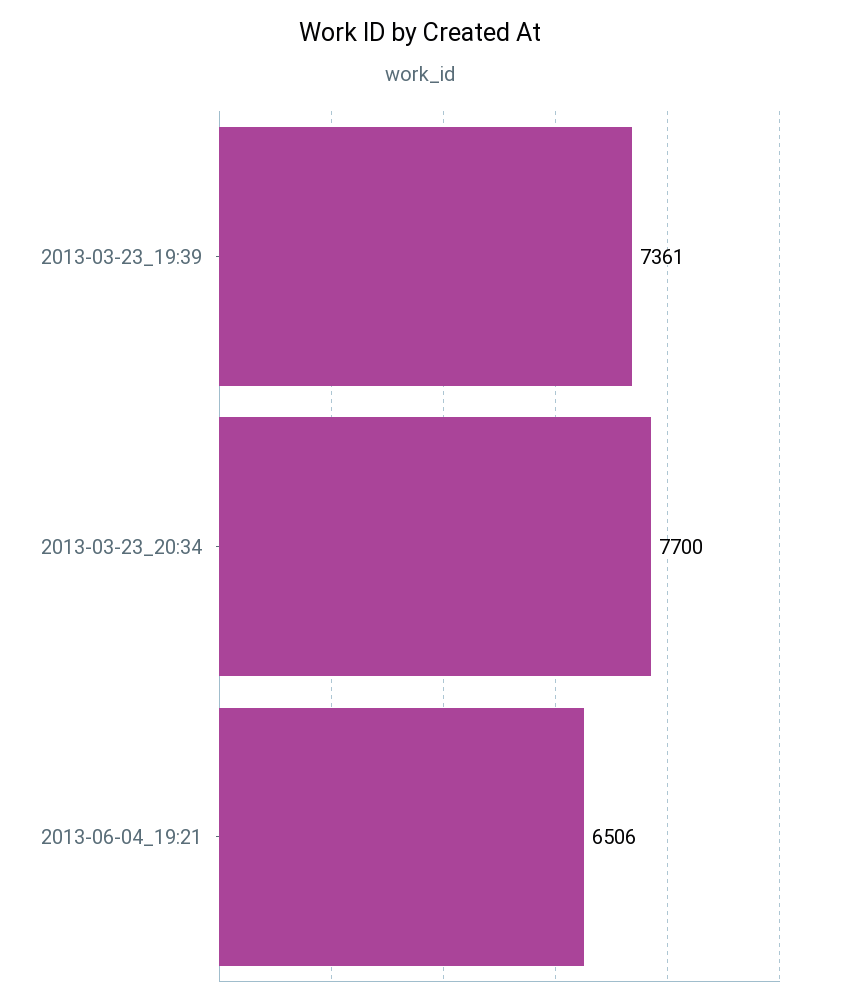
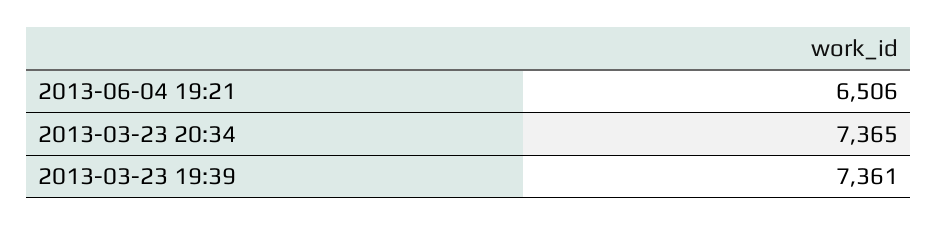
2013-03-23_20:34: 7700 -> 7365

